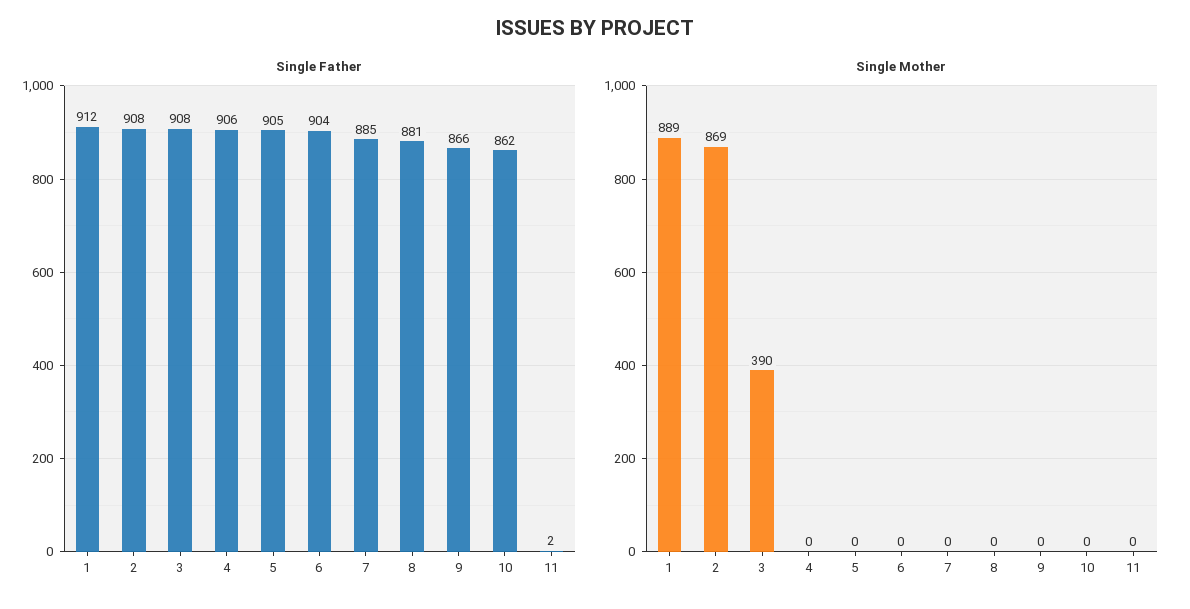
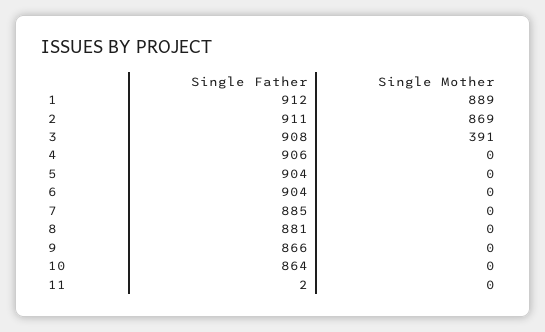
Single Father, 2: 908 -> 911
Single Father, 5: 905 -> 904
Single Father, 10: 862 -> 864
Single Mother, 3: 390 -> 391

